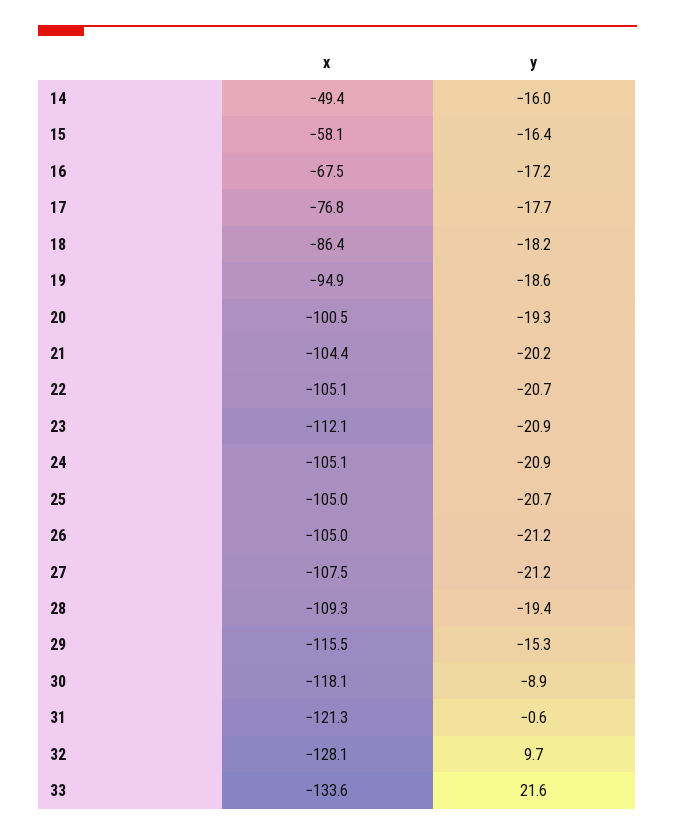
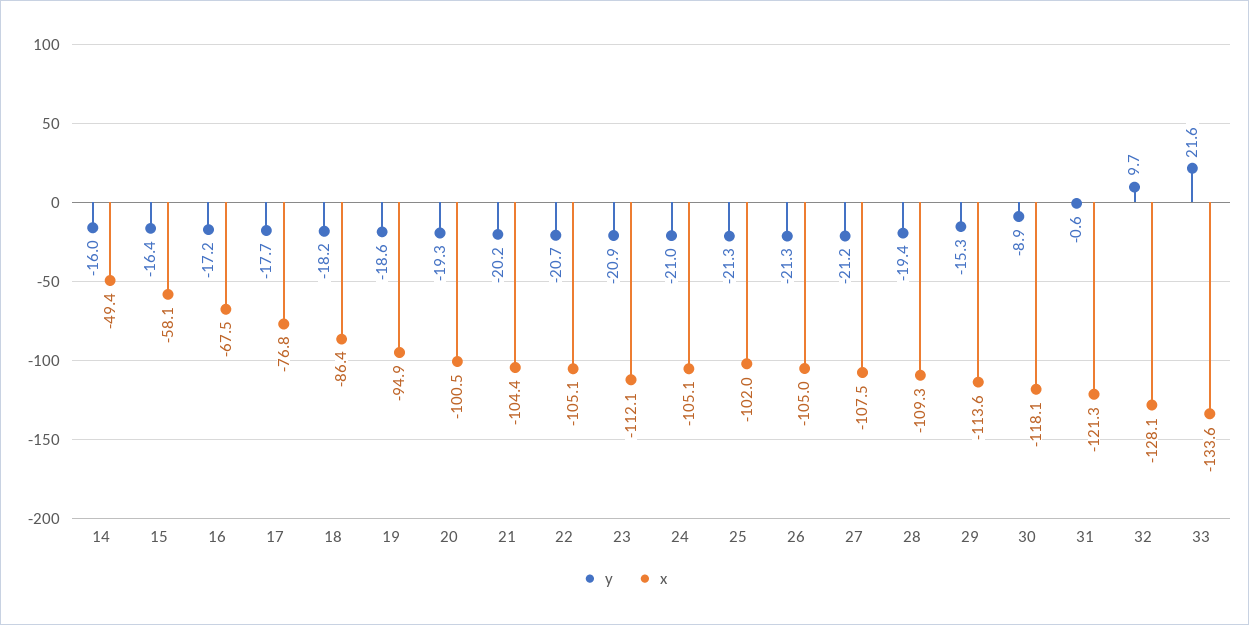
y, 24: -20.9 -> -21
x, 25: -105 -> -102
y, 25: -20.7 -> -21.3
y, 26: -21.2 -> -21.3
x, 29: -115.5 -> -113.6

